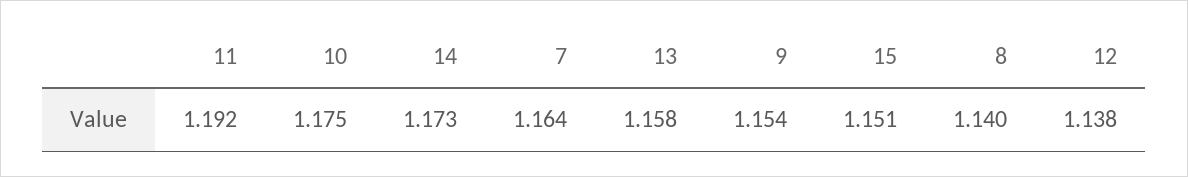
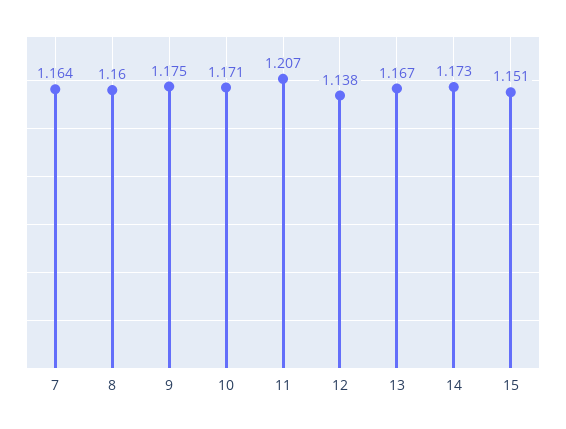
11: 1.192 -> 1.207
10: 1.175 -> 1.171
13: 1.158 -> 1.167
9: 1.154 -> 1.175
8: 1.14 -> 1.16

